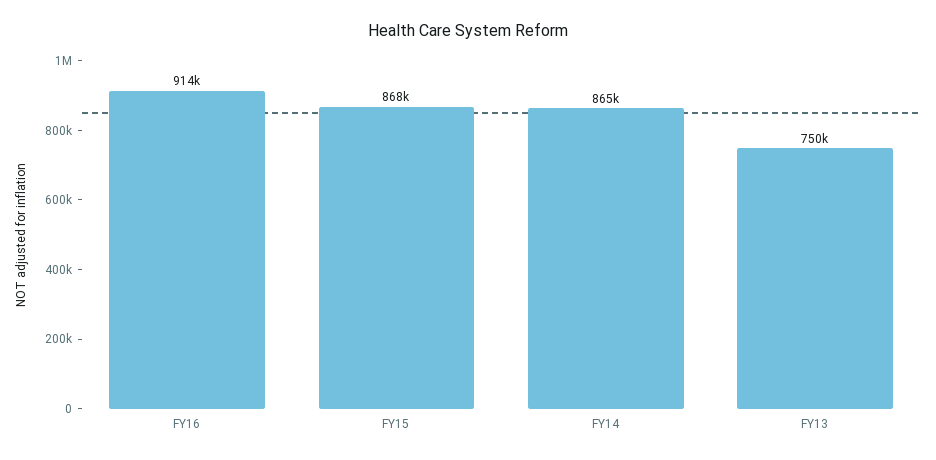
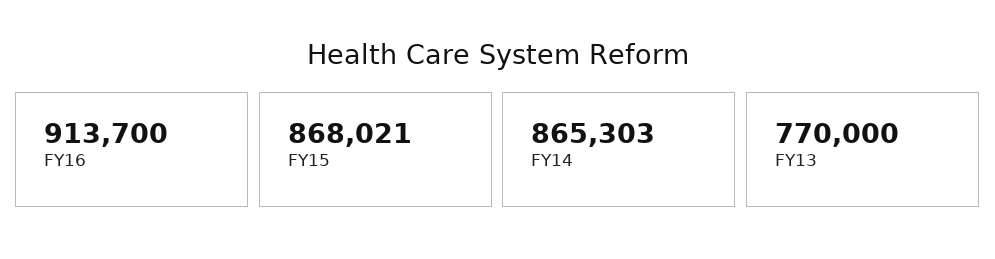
FY13: 750000 -> 770000

